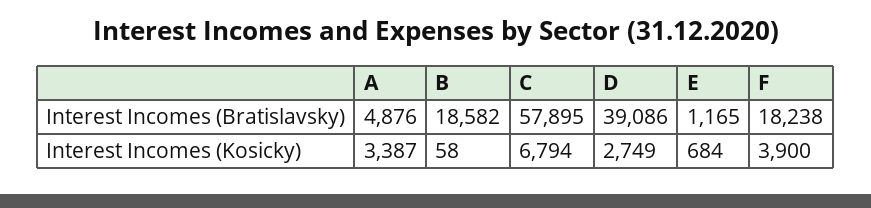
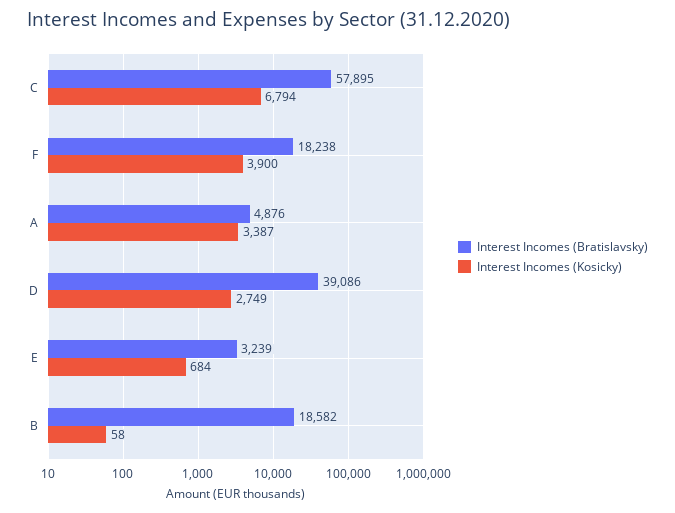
Interest Incomes (Bratislavsky), E: 1165 -> 3239

